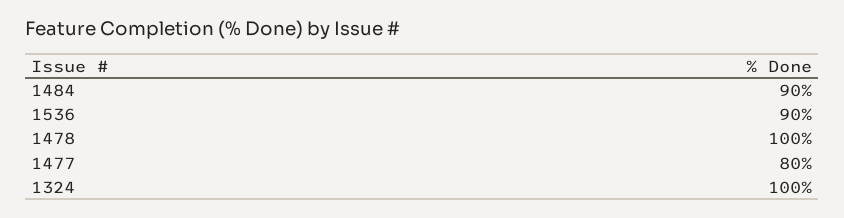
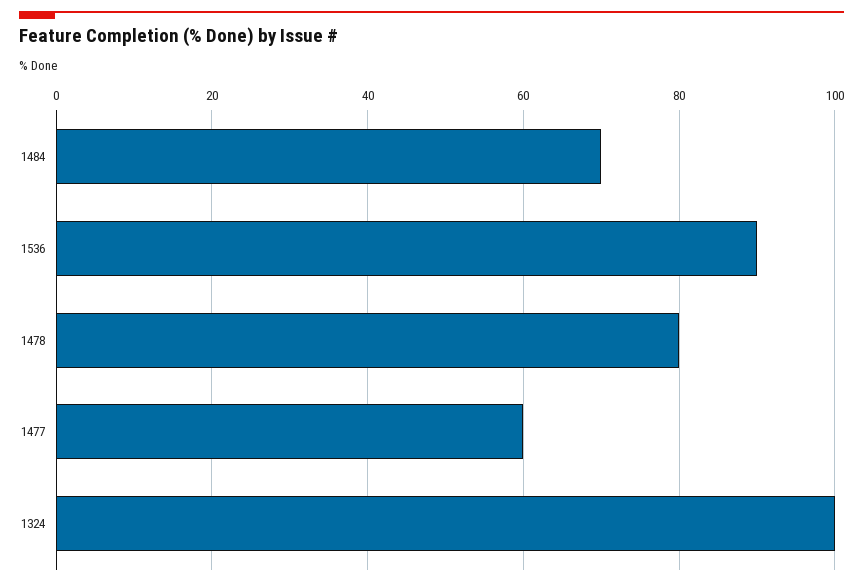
1484: 90 -> 70
1478: 100 -> 80
1477: 80 -> 60

